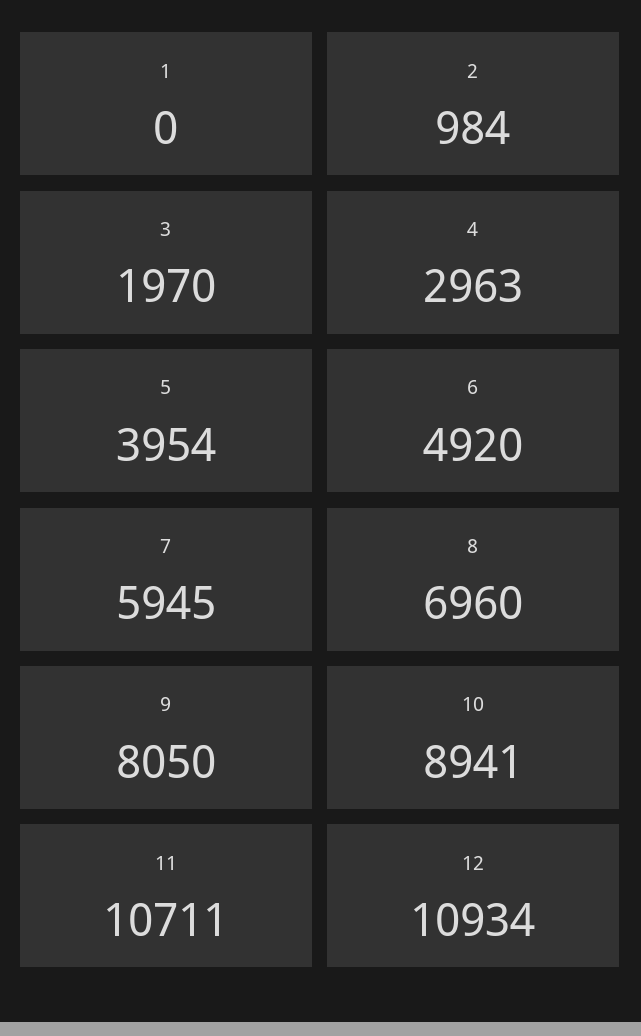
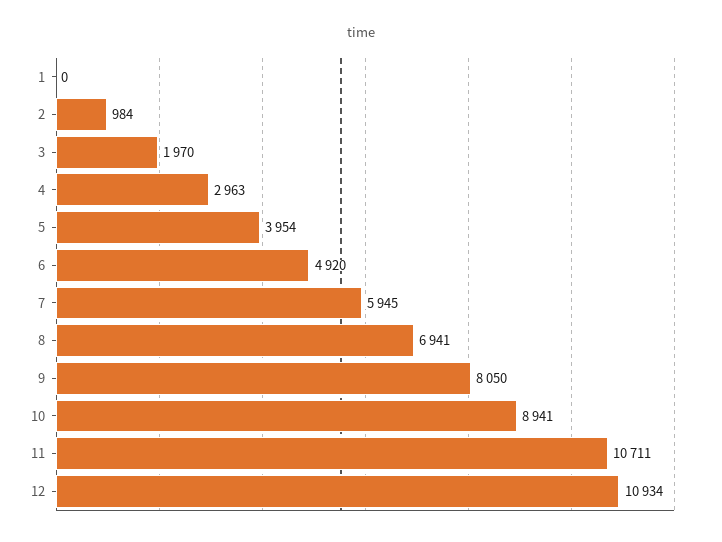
8: 6960 -> 6941

